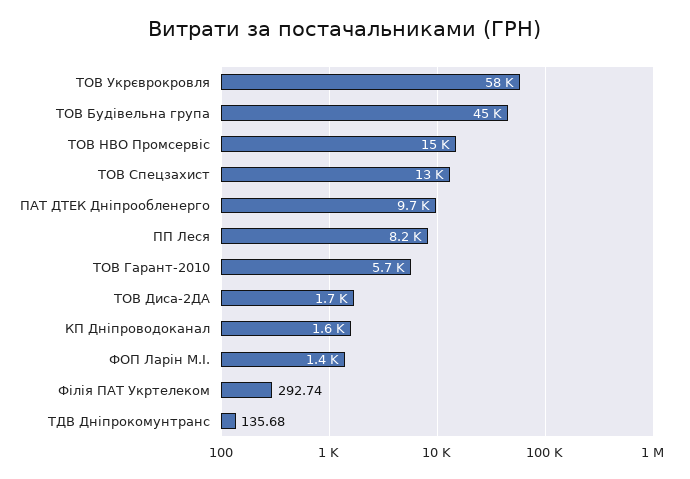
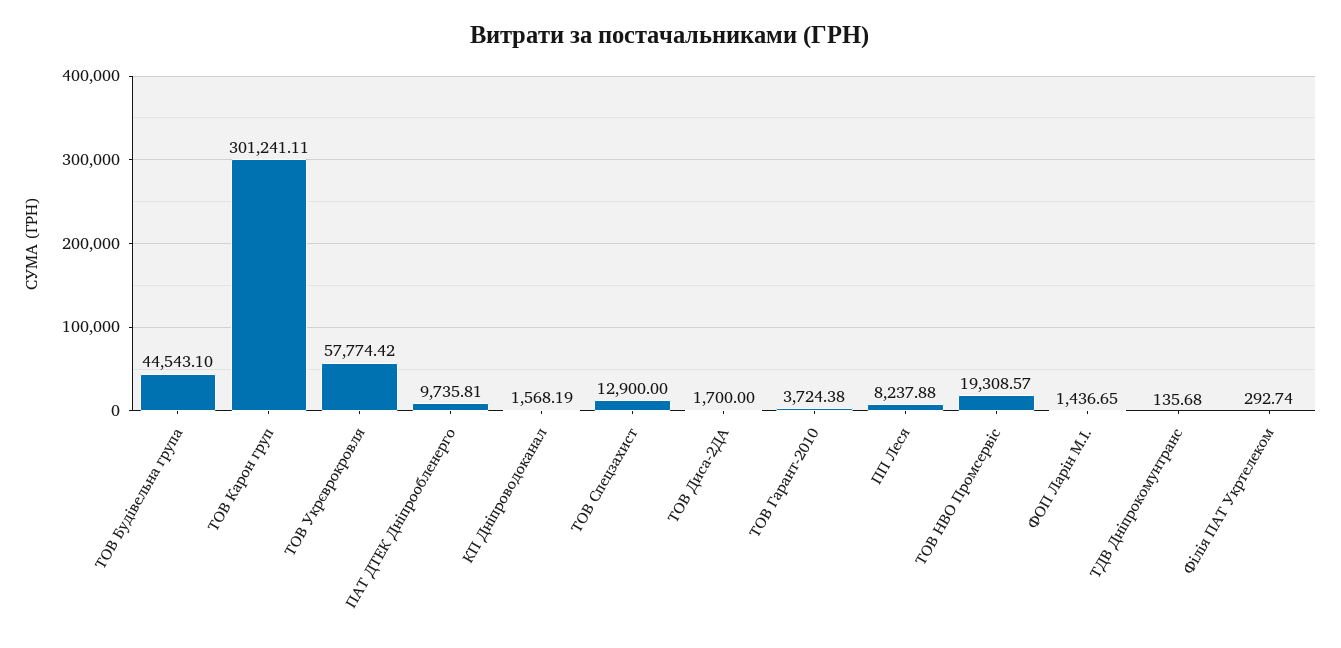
ТОВ НВО Промсервіс: 15000 -> 19308.57
ТОВ Гарант-2010: 5700 -> 3724.38
ТОВ Карон груп: none -> 301241.11

